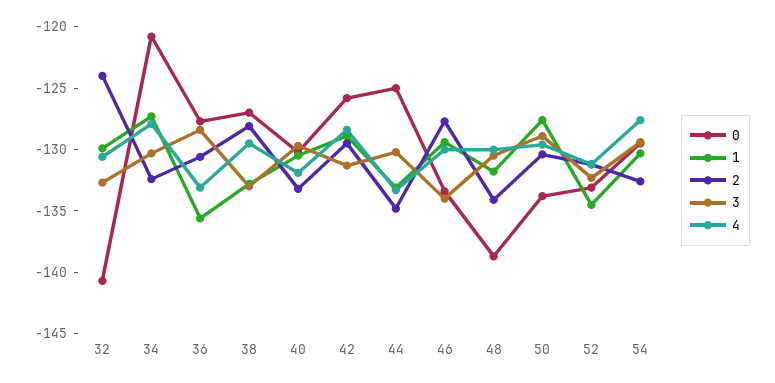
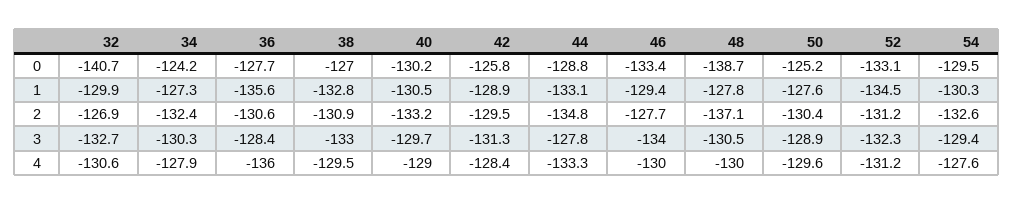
2, 32: -124 -> -126.9
0, 34: -121 -> -124.2
4, 36: -133 -> -136
2, 38: -128 -> -130.9
4, 40: -132 -> -129
0, 44: -125 -> -128.8
3, 44: -130 -> -127.8
1, 48: -132 -> -127.8
2, 48: -134 -> -137.1
0, 50: -134 -> -125.2

